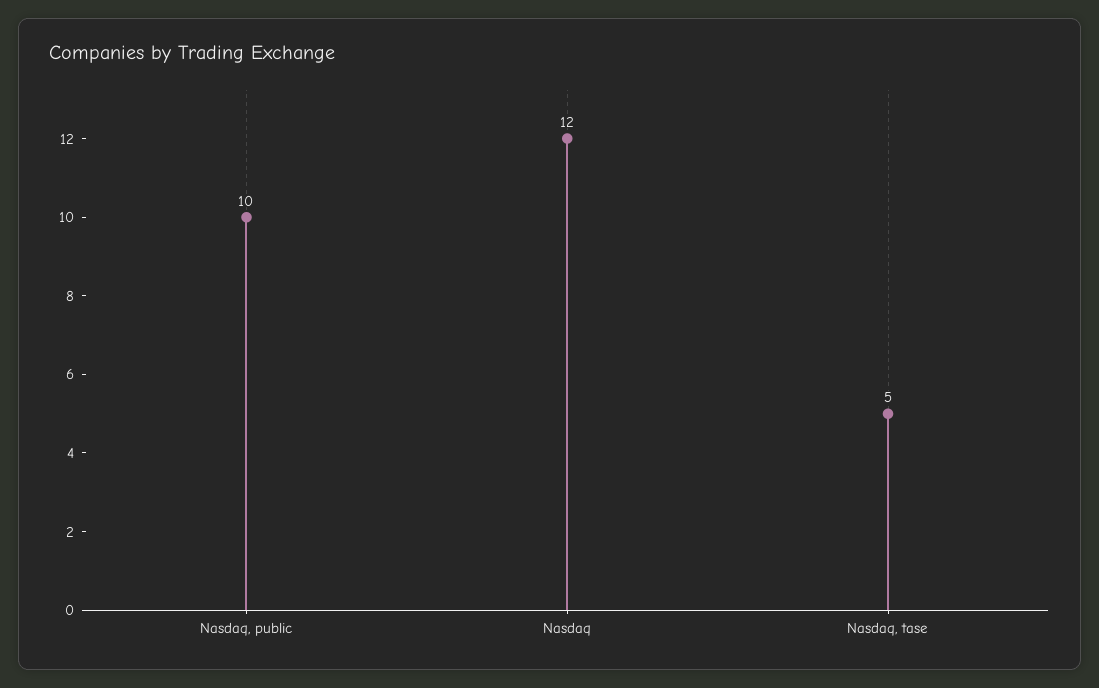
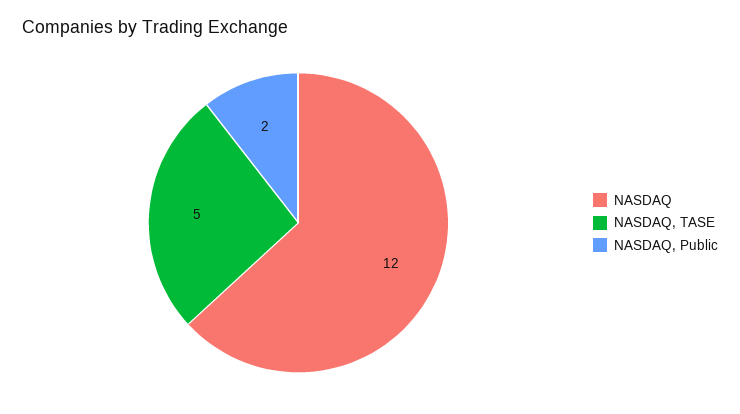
Nasdaq, public: 10 -> 2

